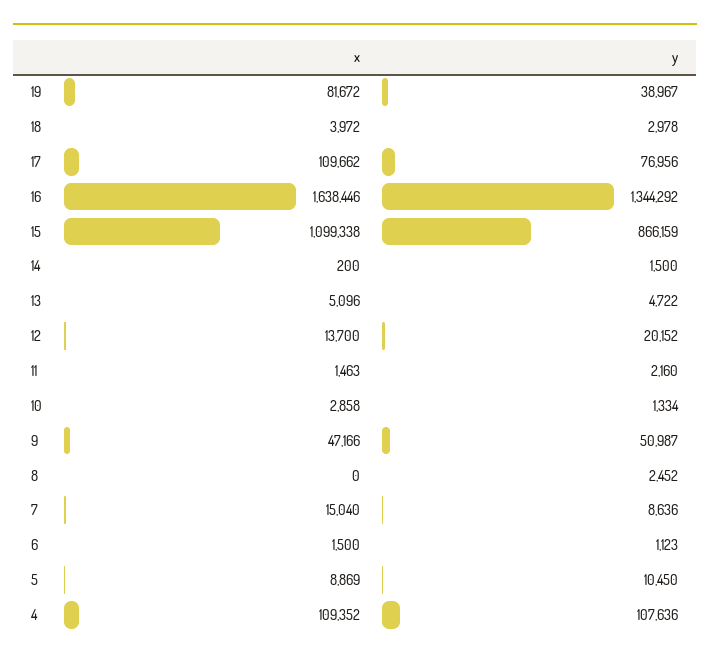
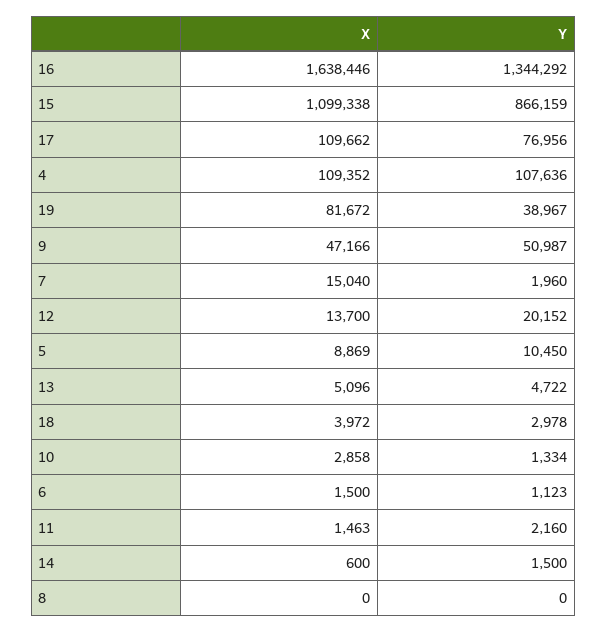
x, 14: 200 -> 600
y, 8: 2452 -> 0
y, 7: 8636 -> 1960

